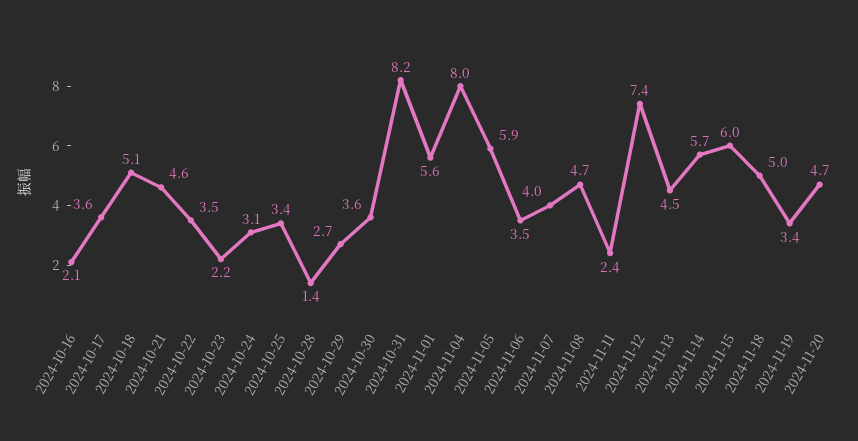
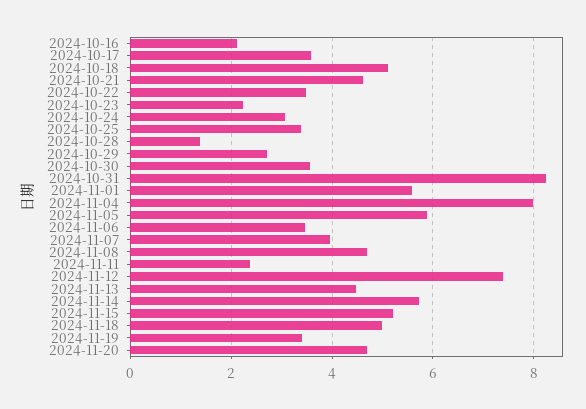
2024-11-15: 6 -> 5.2

